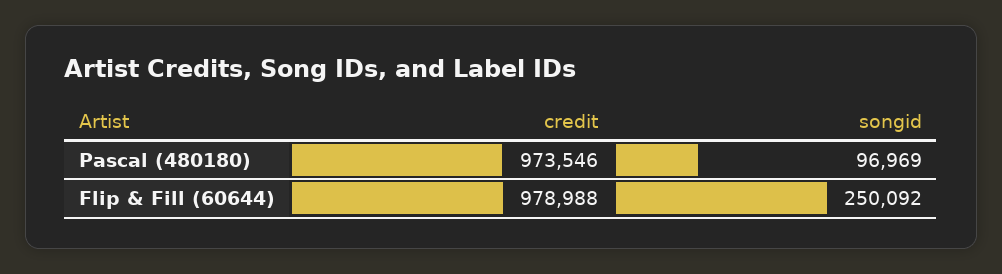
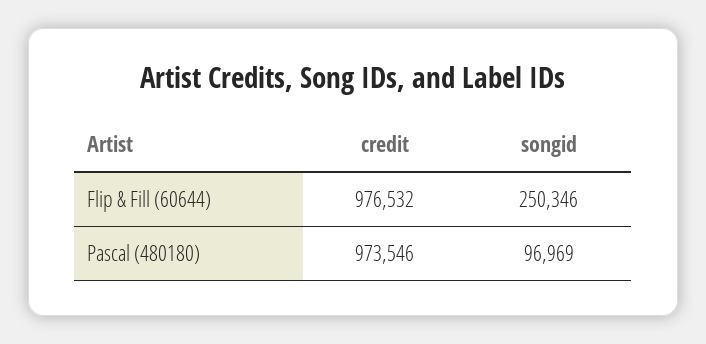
credit, Flip & Fill (60644): 978988 -> 976532
songid, Flip & Fill (60644): 250092 -> 250346

